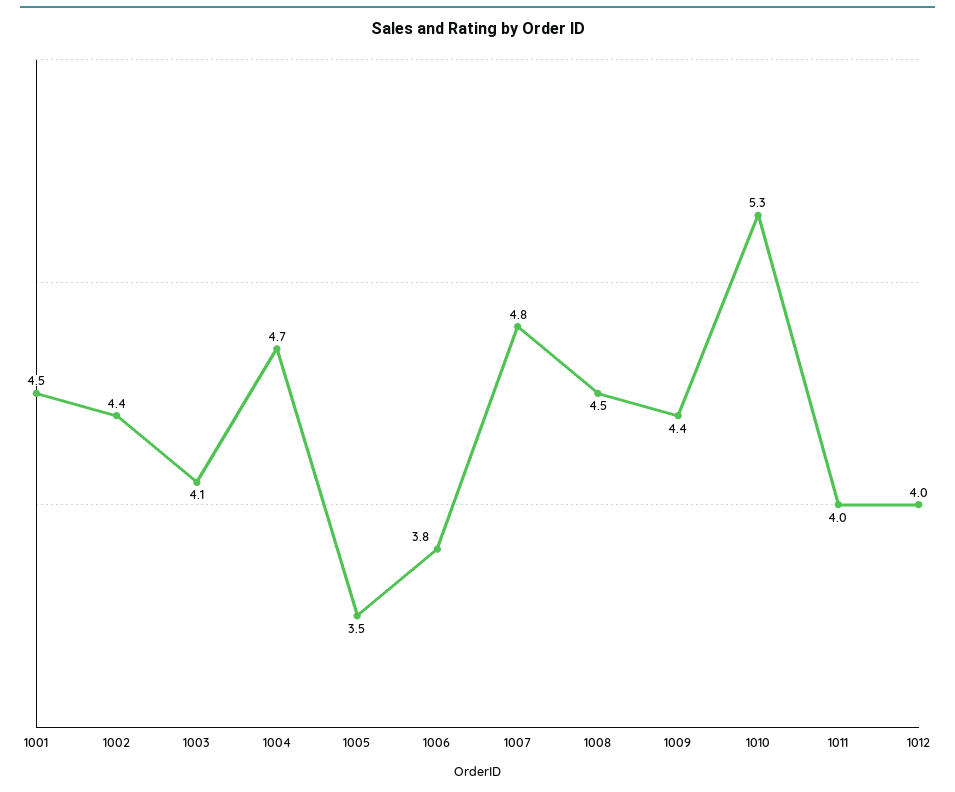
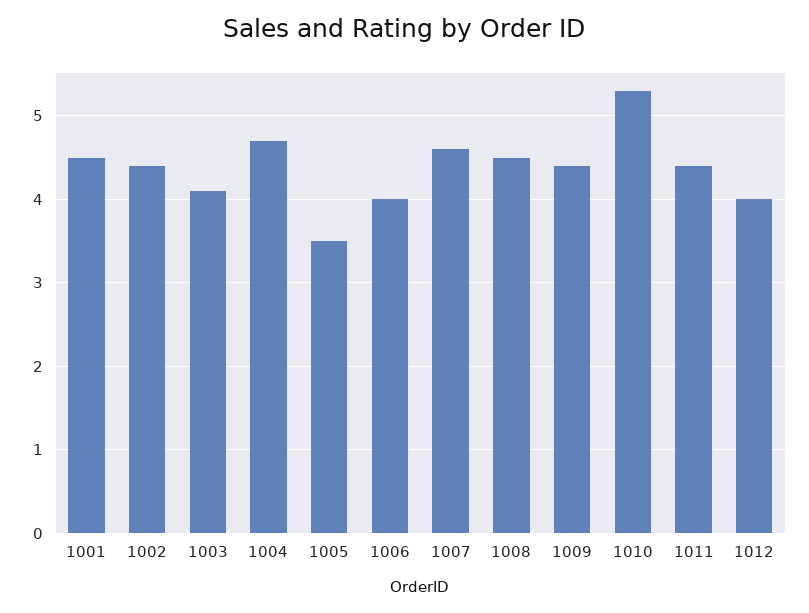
1006: 3.8 -> 4
1007: 4.8 -> 4.6
1011: 4 -> 4.4

